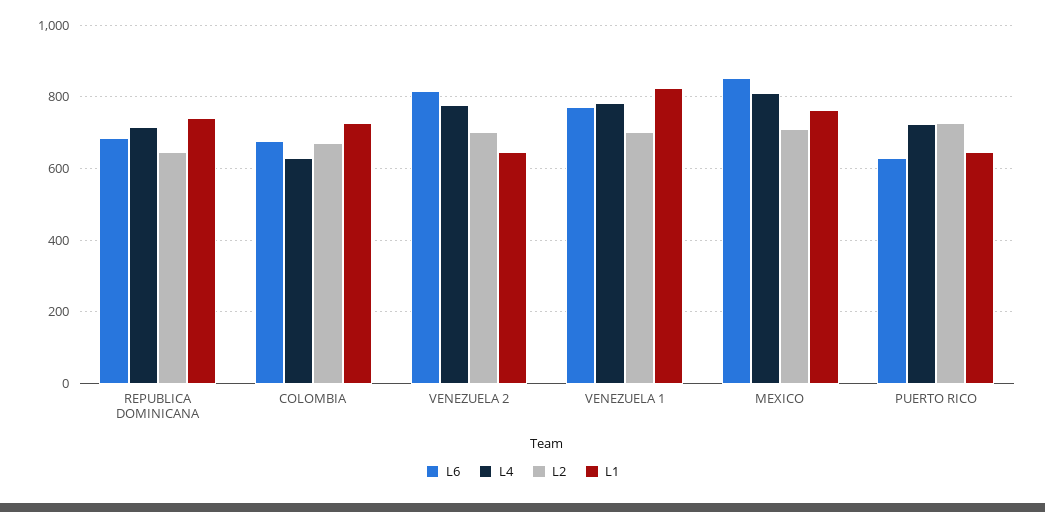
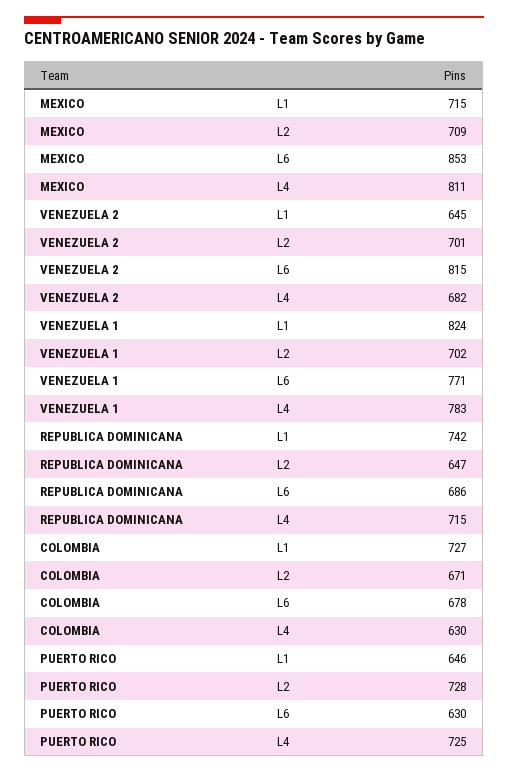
L4, VENEZUELA 2: 780 -> 682
L1, MEXICO: 760 -> 715

